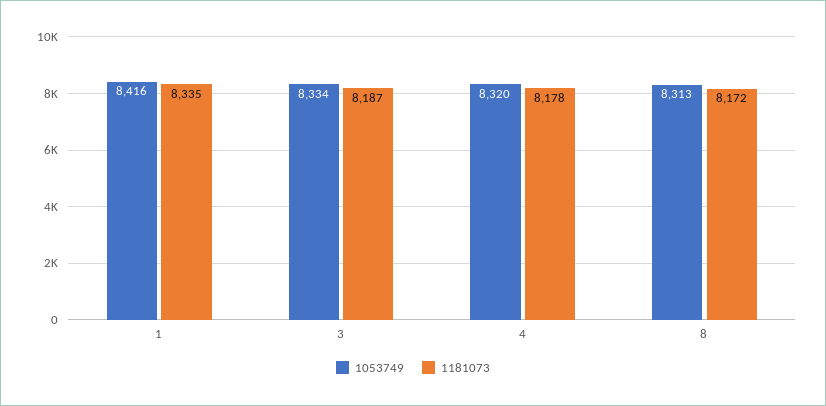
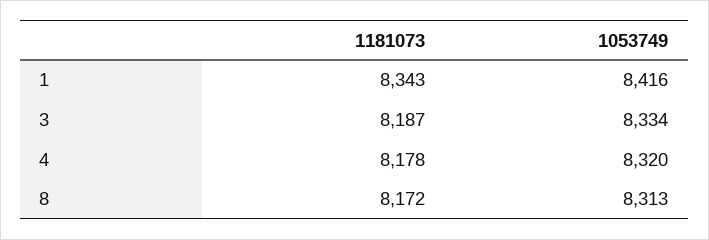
1181073, 1: 8335 -> 8343

